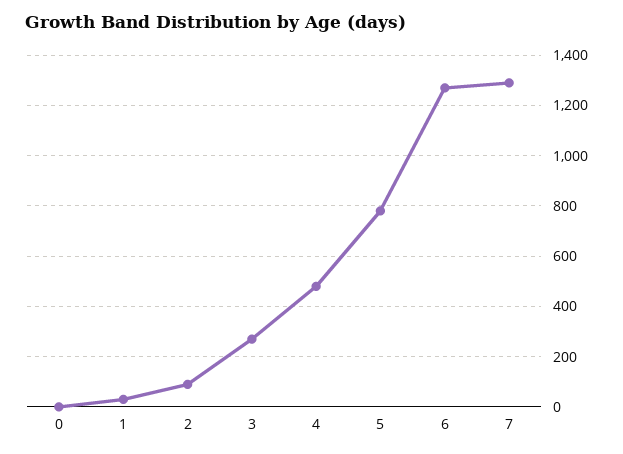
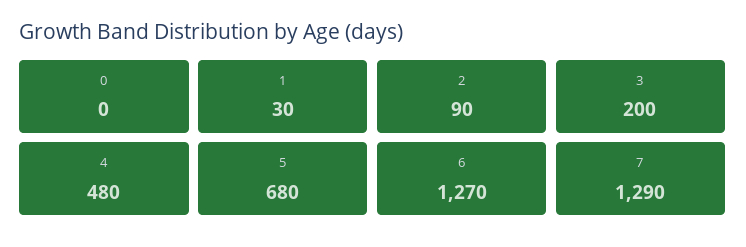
3: 275 -> 200
5: 775 -> 680

